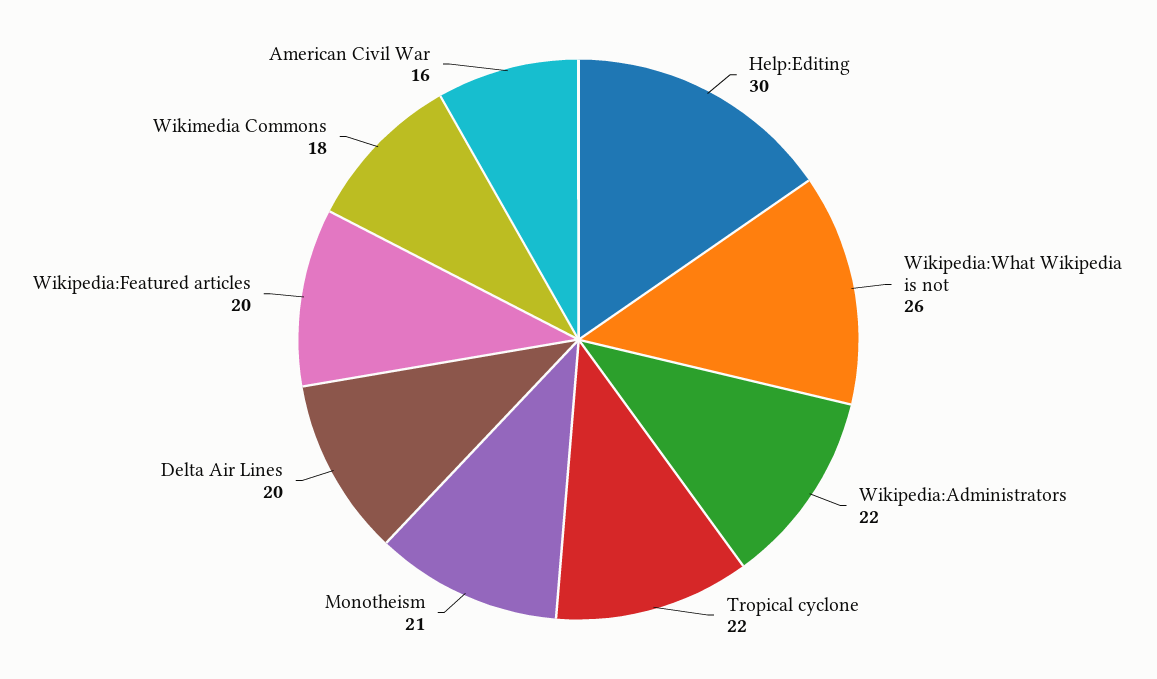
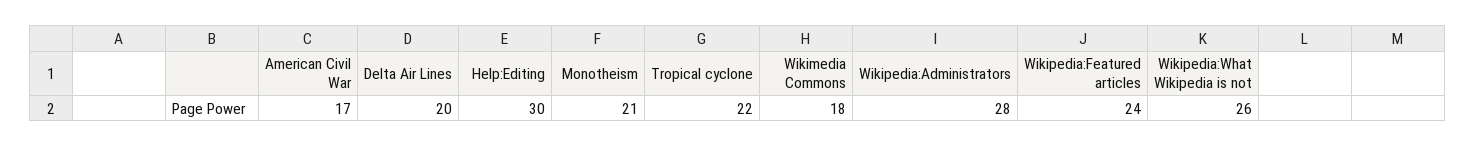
Wikipedia:Administrators: 22 -> 28
Wikipedia:Featured articles: 20 -> 24
American Civil War: 16 -> 17

